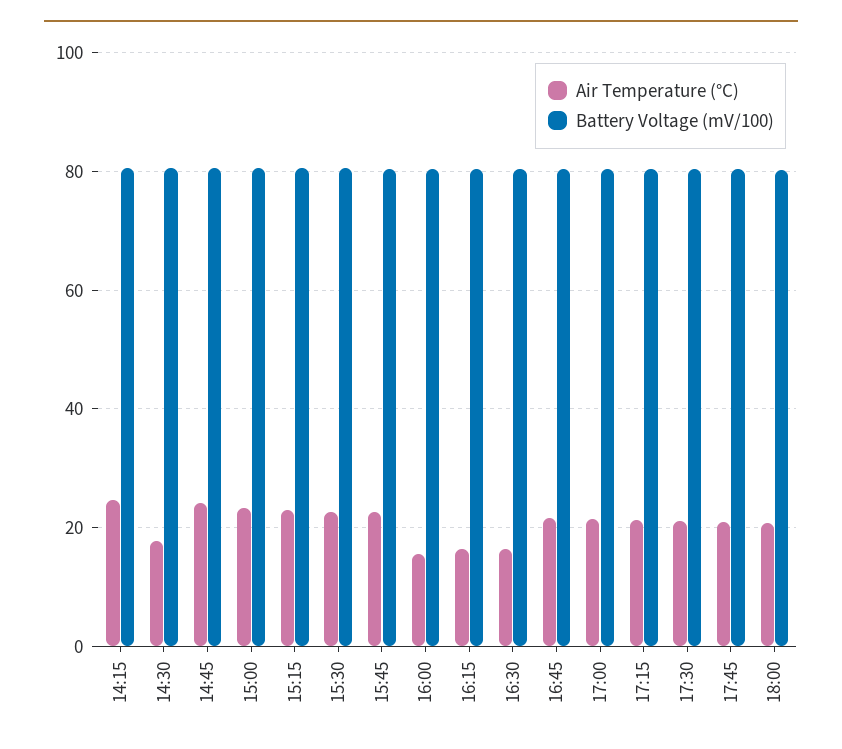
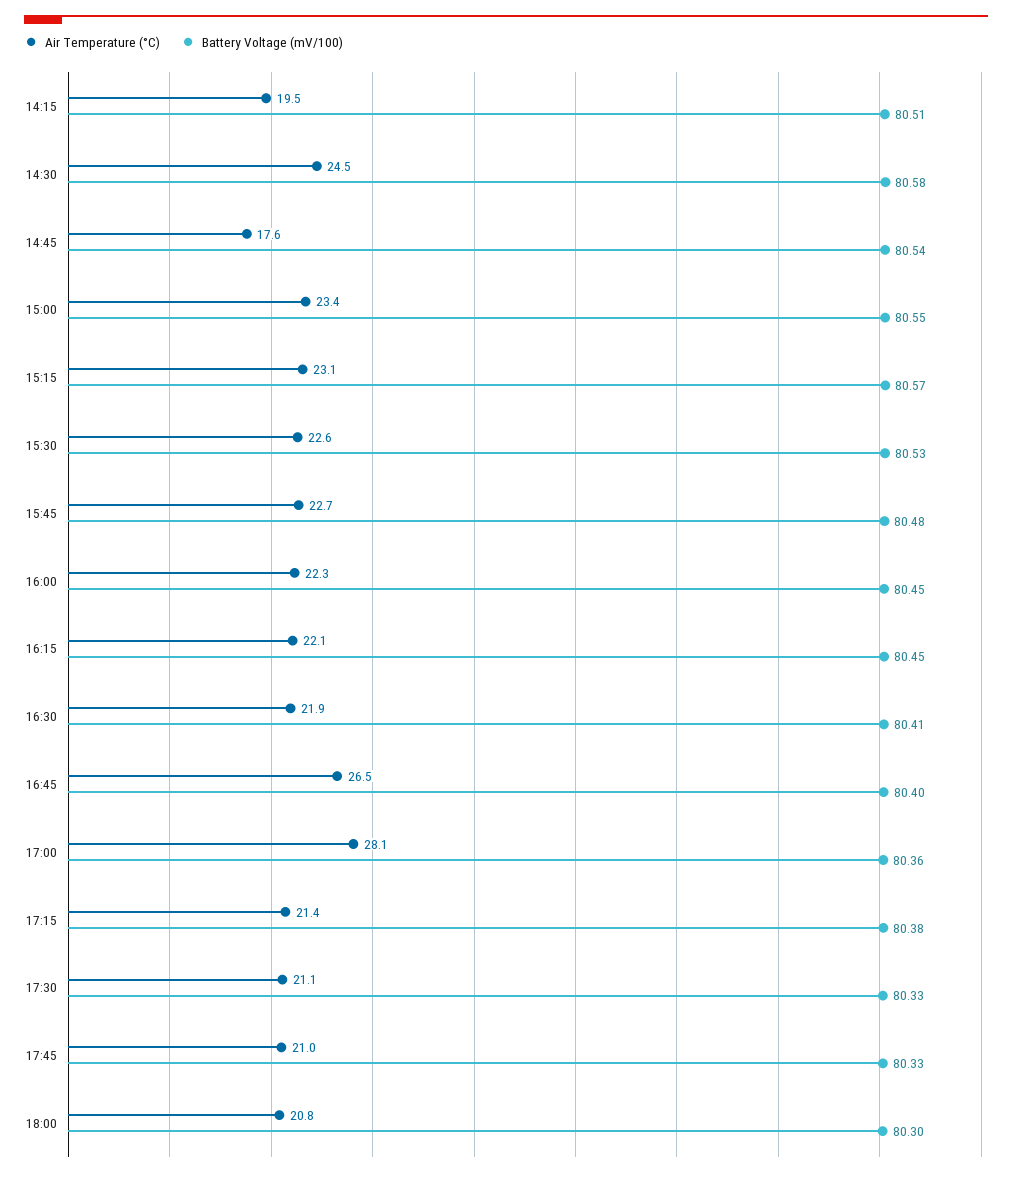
Air Temperature (°C), 14:15: 24 -> 19.5
Air Temperature (°C), 14:30: 18 -> 24.5
Air Temperature (°C), 14:45: 24 -> 17.6
Air Temperature (°C), 16:00: 16 -> 22.3
Air Temperature (°C), 16:15: 16 -> 22.1
Air Temperature (°C), 16:30: 16 -> 21.9
Air Temperature (°C), 16:45: 22 -> 26.5
Air Temperature (°C), 17:00: 22 -> 28.1

